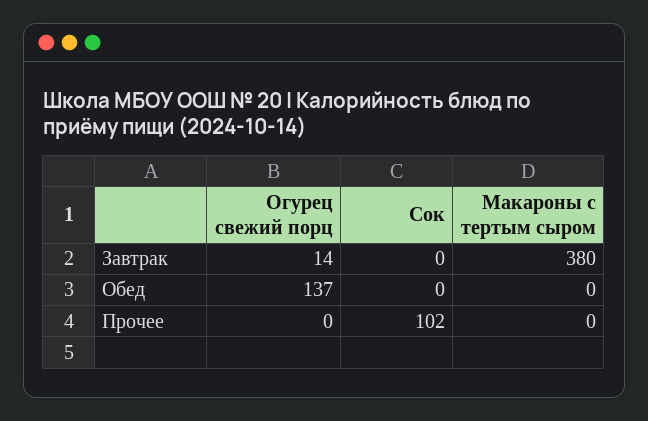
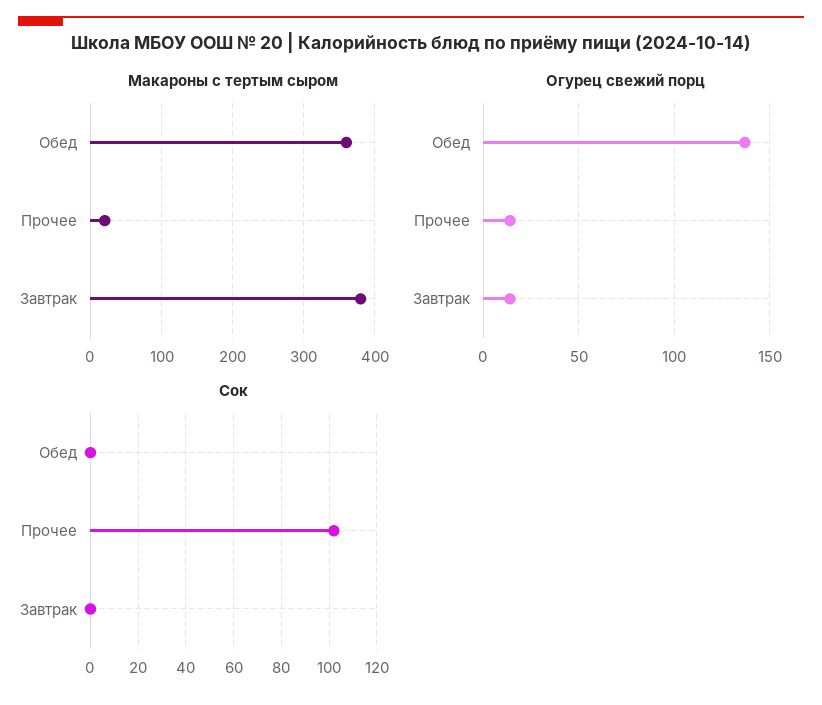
Макароны с тертым сыром, Обед: 0 -> 360
Огурец свежий порц, Прочее: 0 -> 15
Макароны с тертым сыром, Прочее: 0 -> 20

